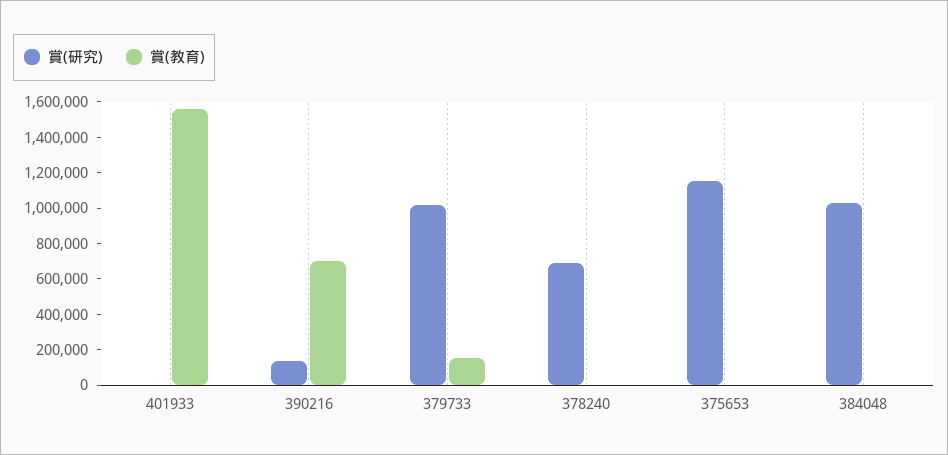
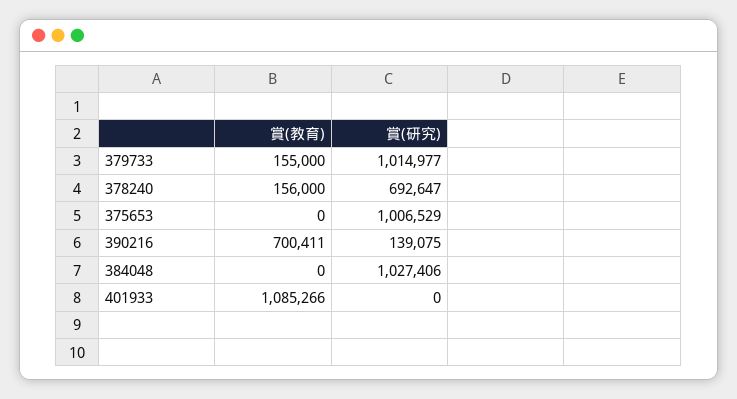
賞(教育), 401933: 1550000 -> 1085266
賞(教育), 378240: 0 -> 156000
賞(研究), 375653: 1150000 -> 1006529

